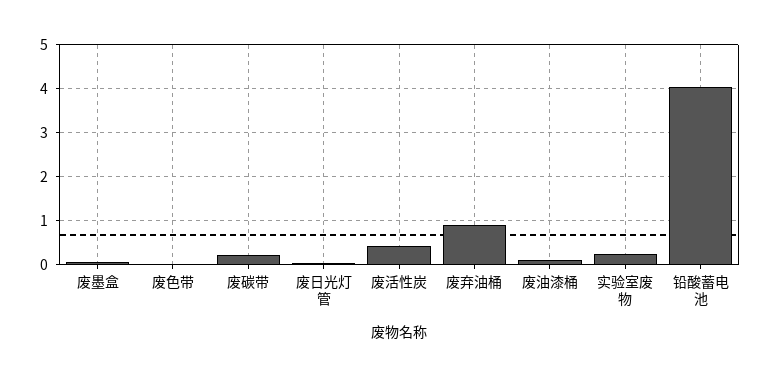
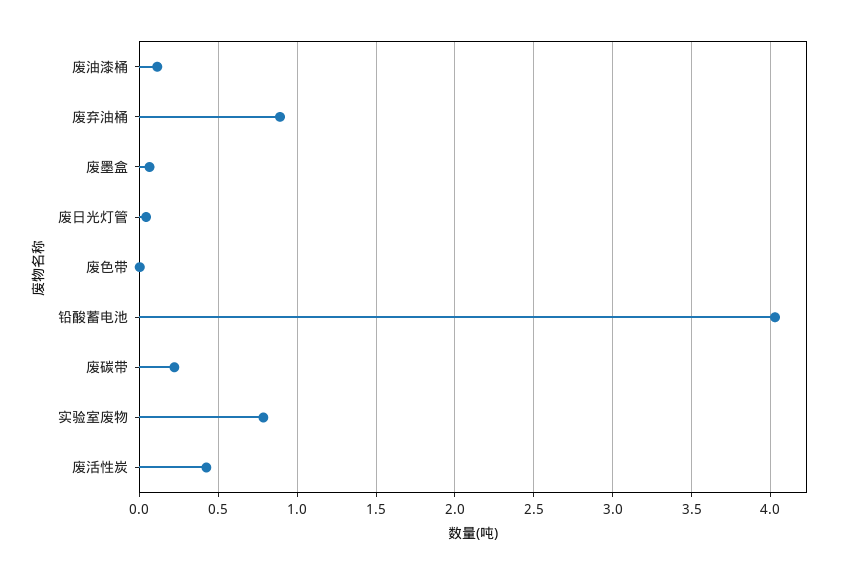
实验室废物: 0.2 -> 0.8

